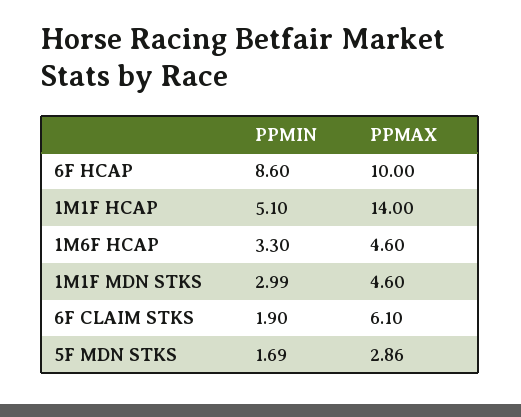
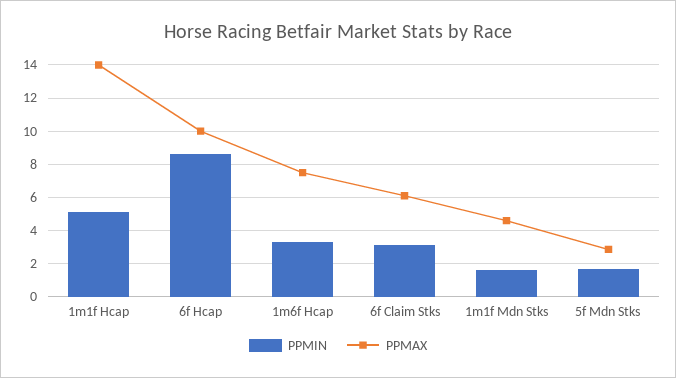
PPMAX, 1M6F HCAP: 4.6 -> 7.5
PPMIN, 1M1F MDN STKS: 2.99 -> 1.5
PPMIN, 6F CLAIM STKS: 1.9 -> 3

